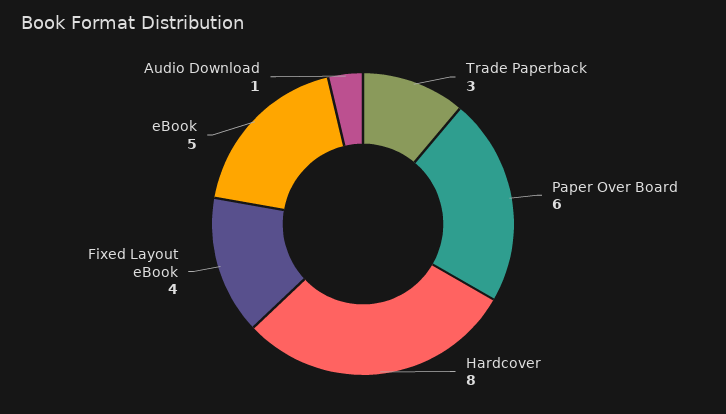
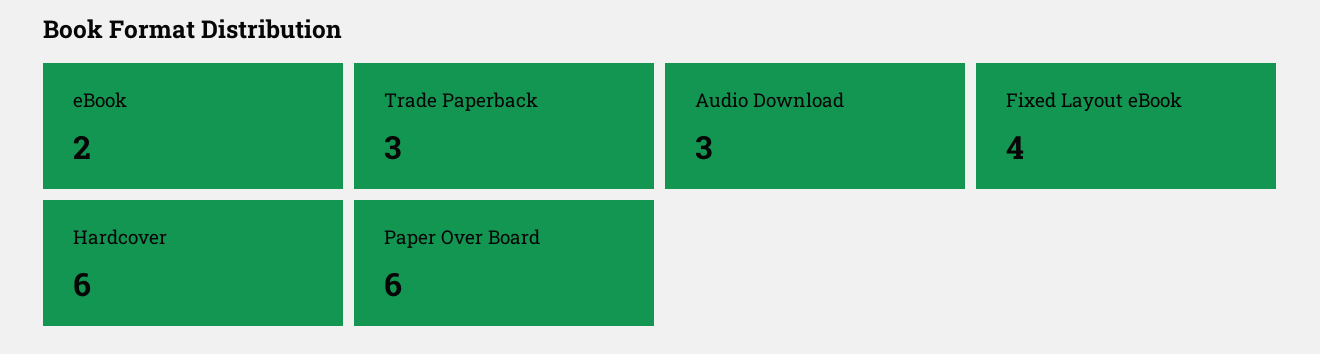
Hardcover: 8 -> 6
eBook: 5 -> 2
Audio Download: 1 -> 3

